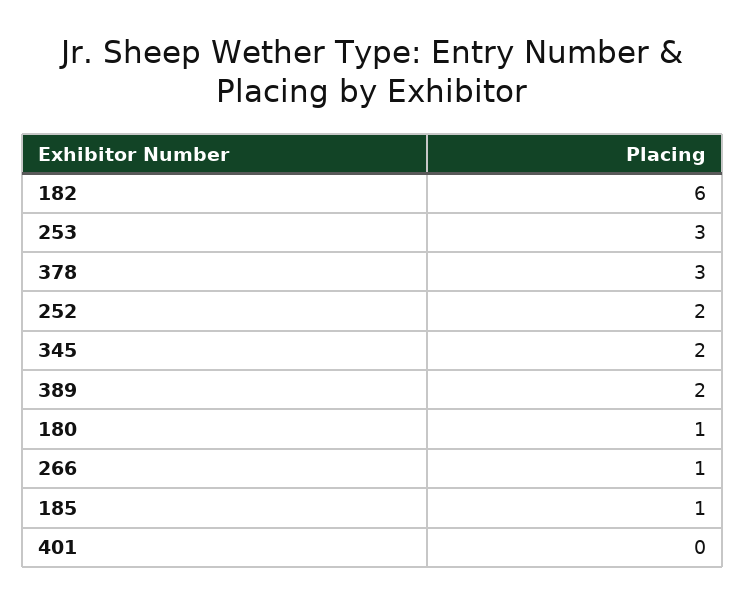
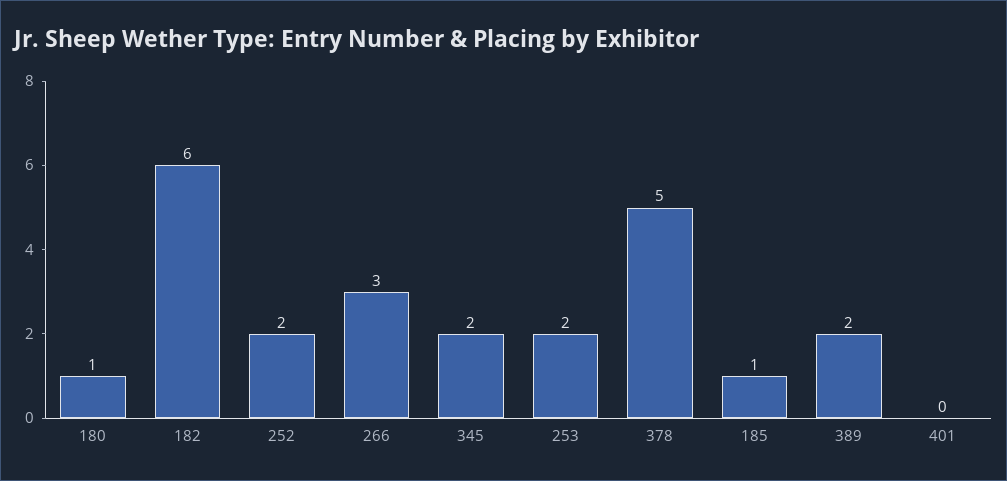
253: 3 -> 2
378: 3 -> 5
266: 1 -> 3

